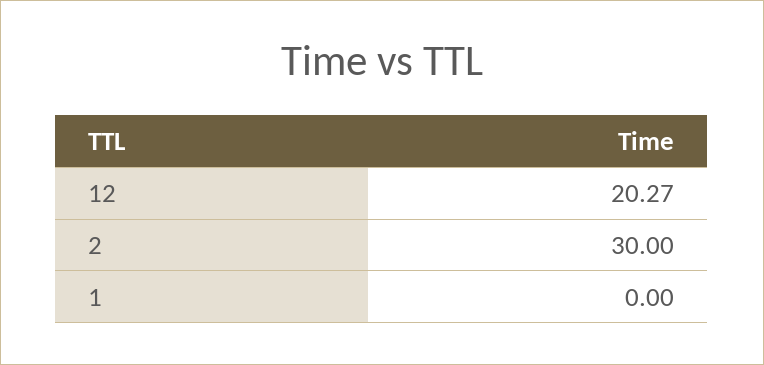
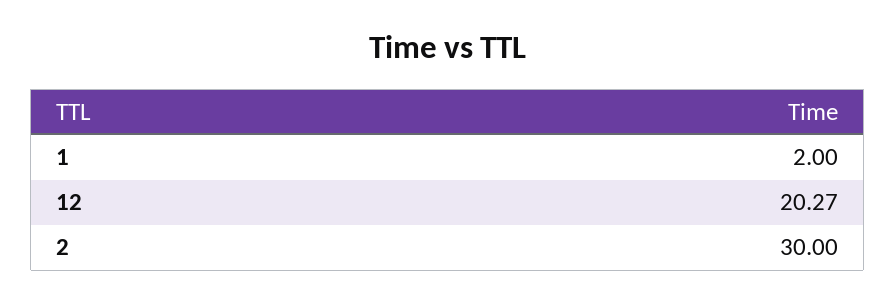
1: 0 -> 2

